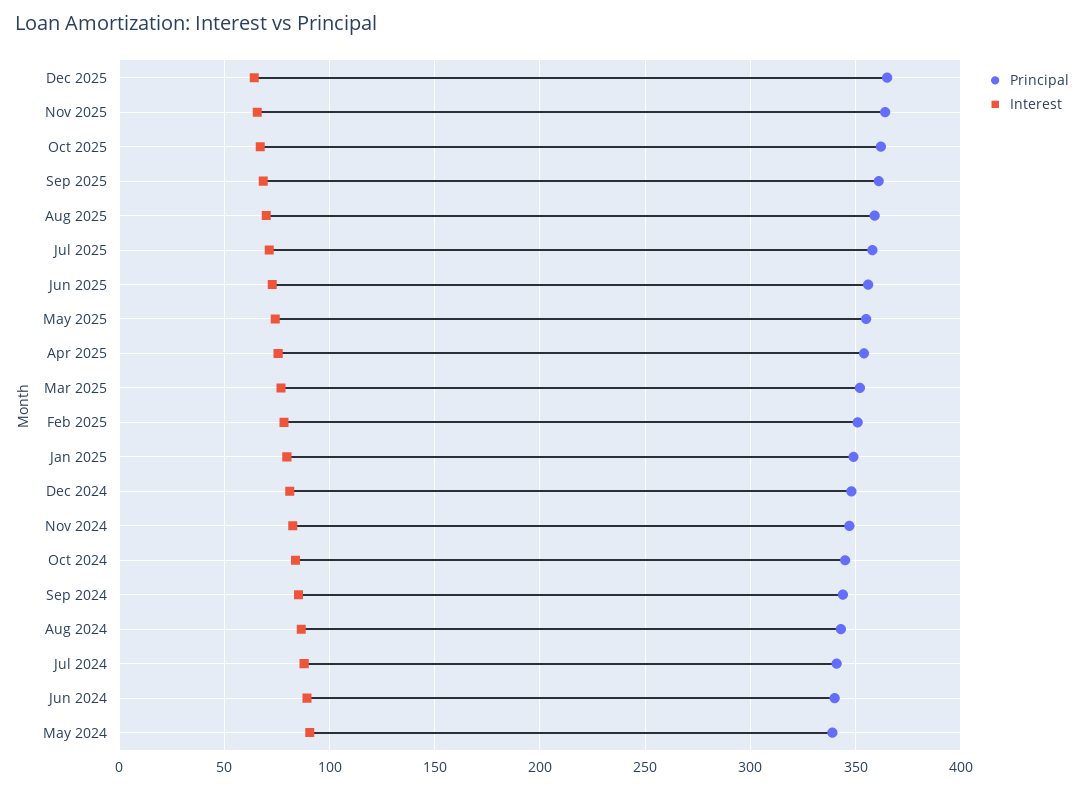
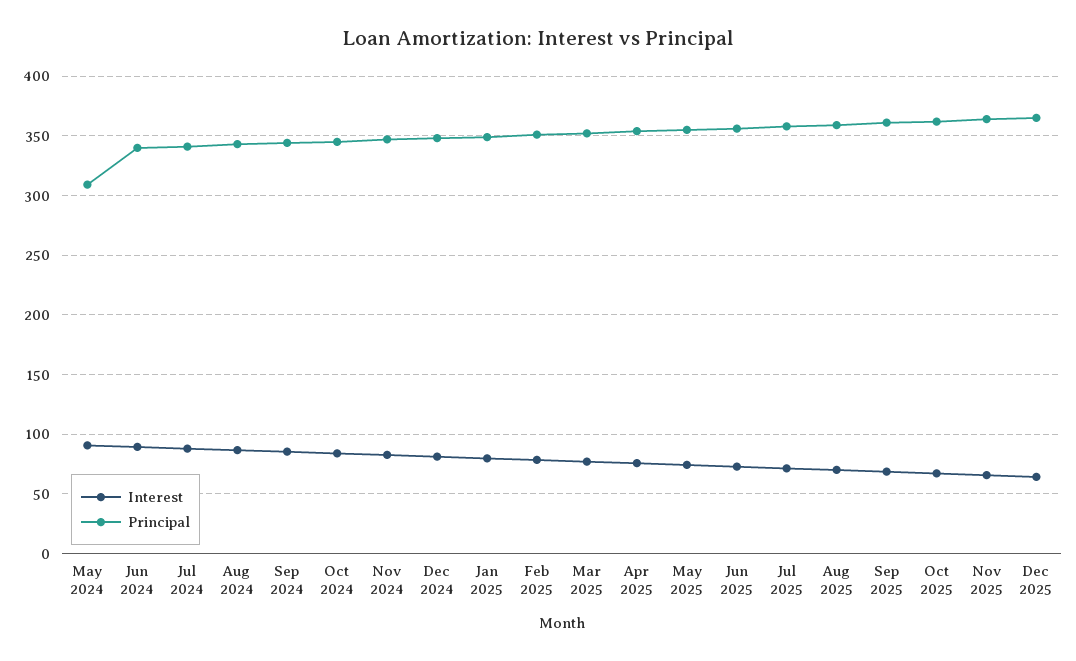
Principal, May 2024: 340 -> 310

